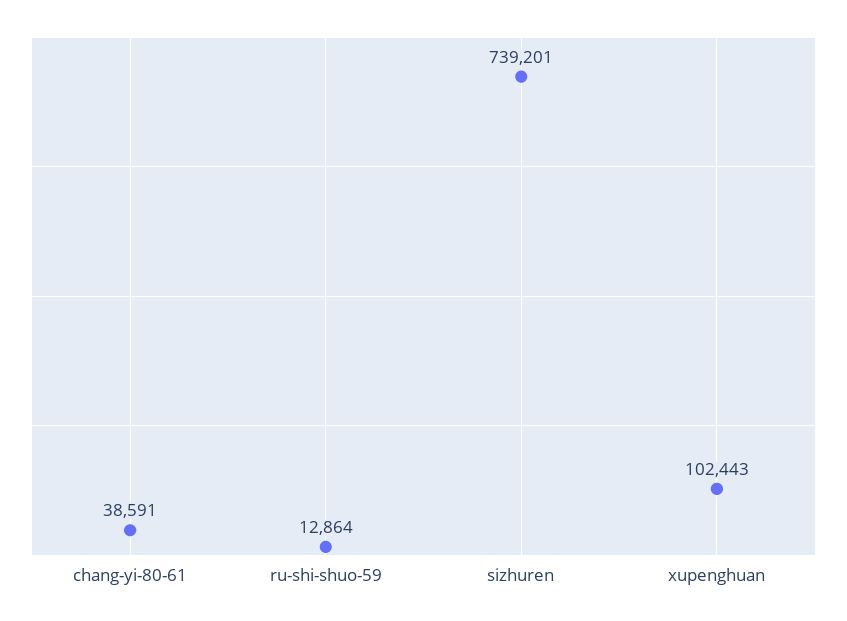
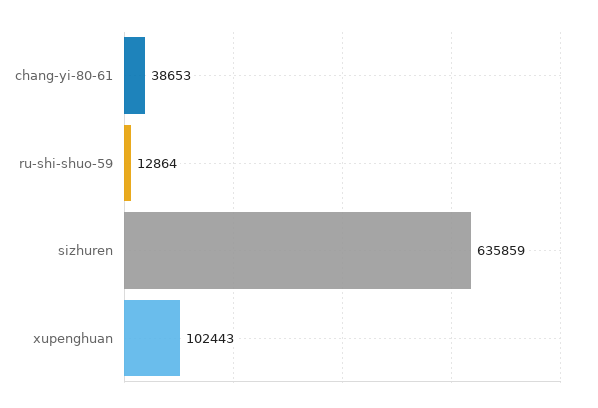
chang-yi-80-61: 38591 -> 38653
sizhuren: 739201 -> 635859

